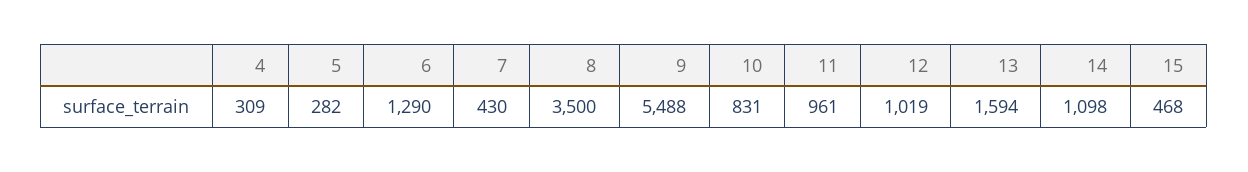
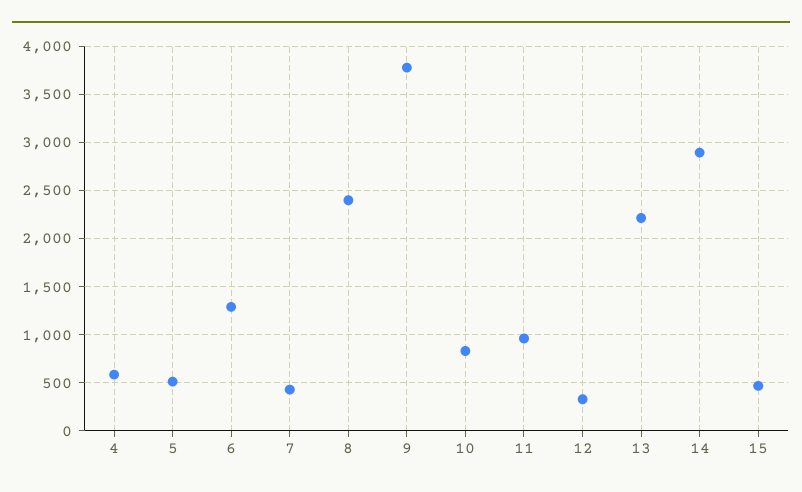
4: 309 -> 600
5: 282 -> 500
8: 3500 -> 2400
9: 5488 -> 3800
12: 1019 -> 300
13: 1594 -> 2200
14: 1098 -> 2900

